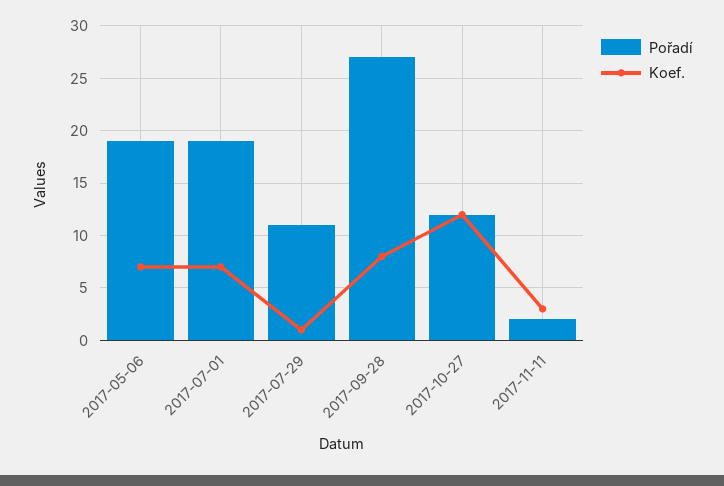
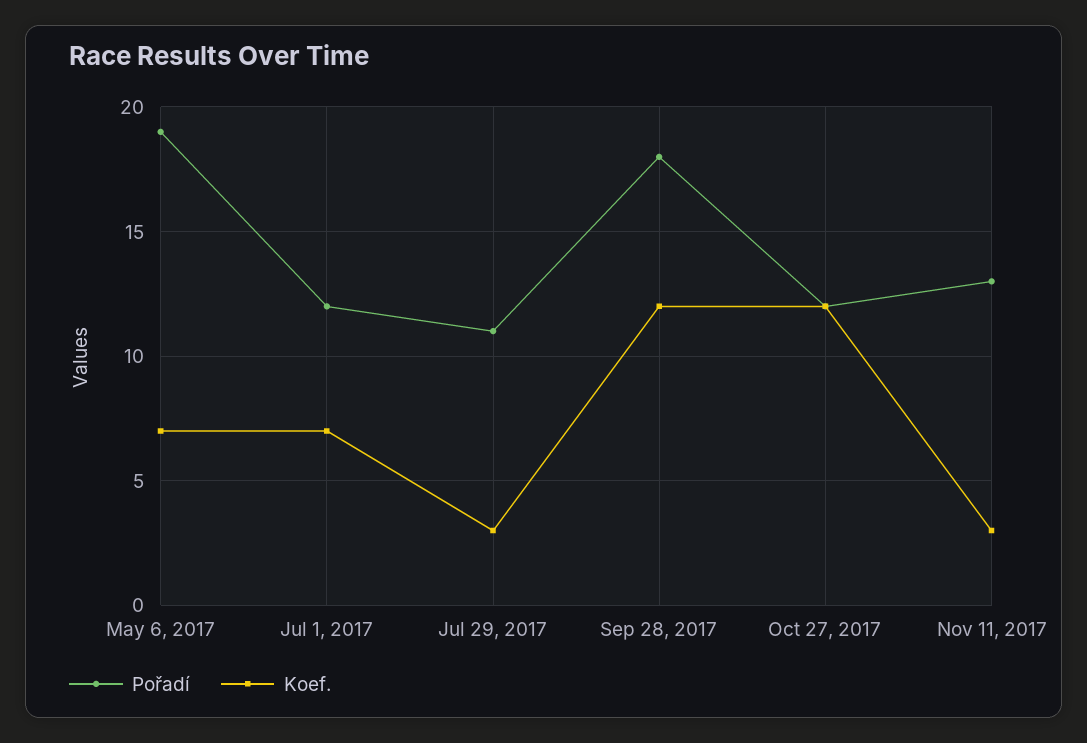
Pořadí, 2017-07-01: 19 -> 12
Koef., 2017-07-29: 1 -> 3
Pořadí, 2017-09-28: 27 -> 18
Koef., 2017-09-28: 8 -> 12
Pořadí, 2017-11-11: 2 -> 13

